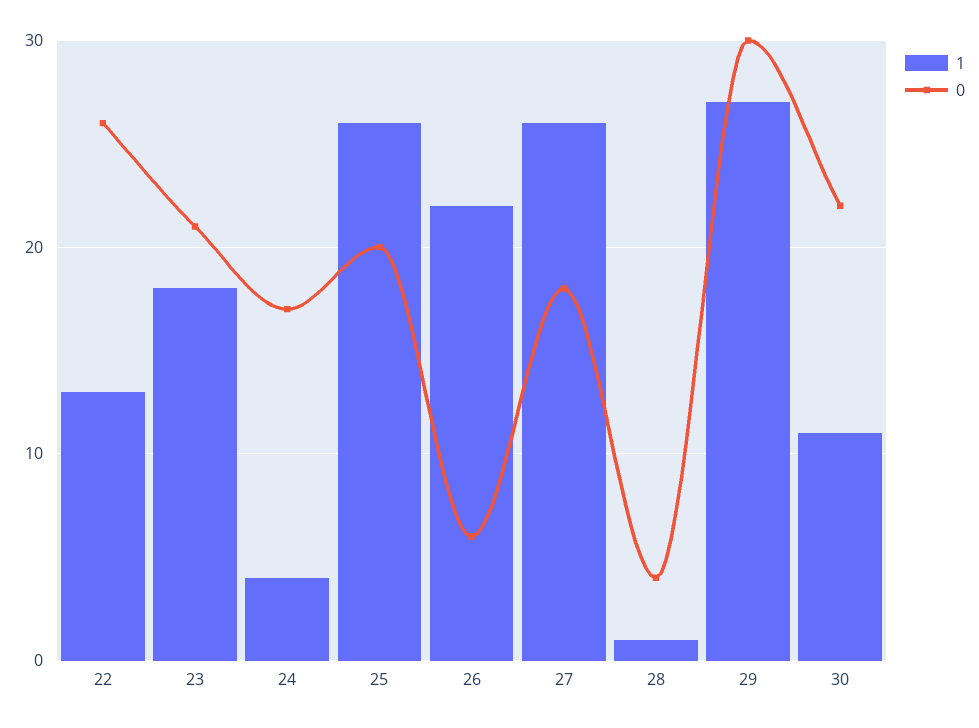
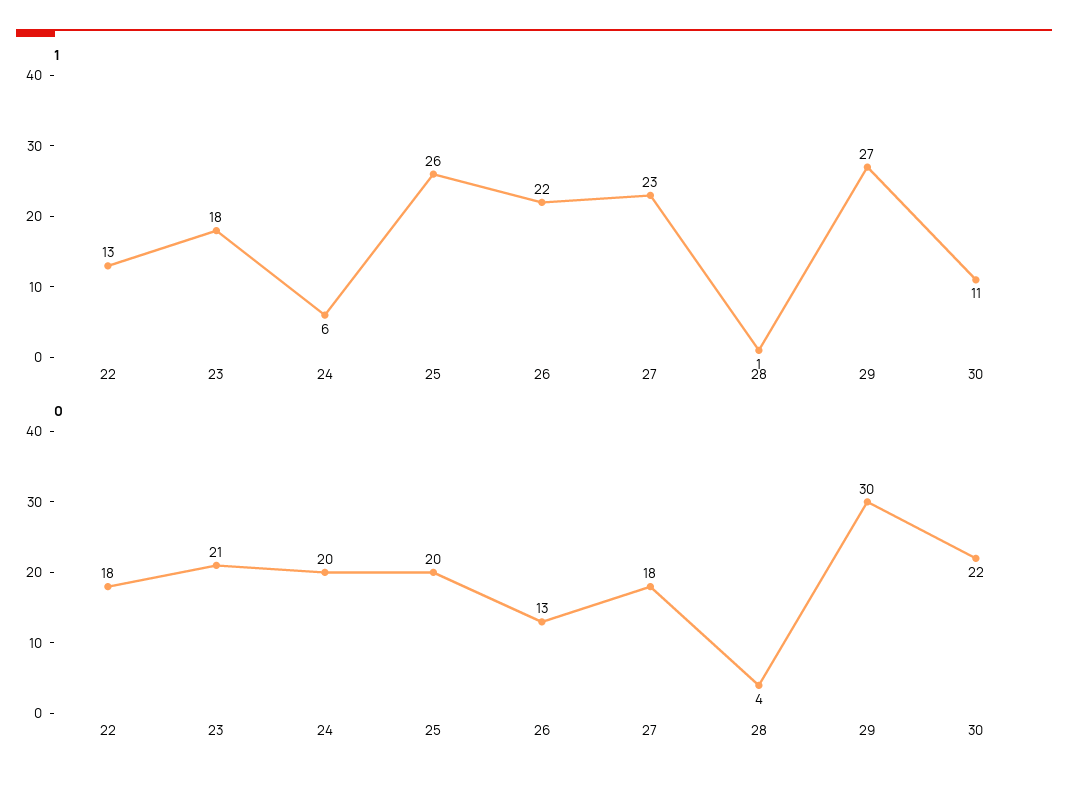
0, 22: 26 -> 18
1, 24: 4 -> 6
0, 24: 17 -> 20
0, 26: 6 -> 13
1, 27: 26 -> 23

